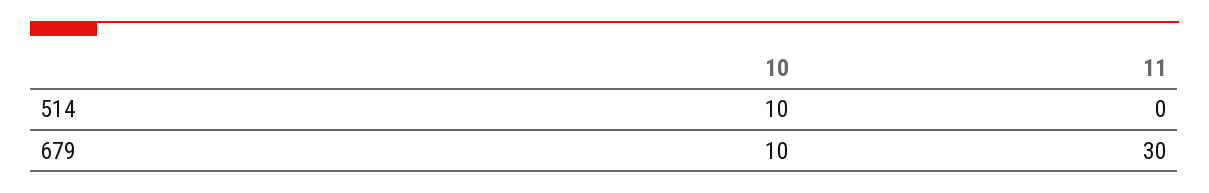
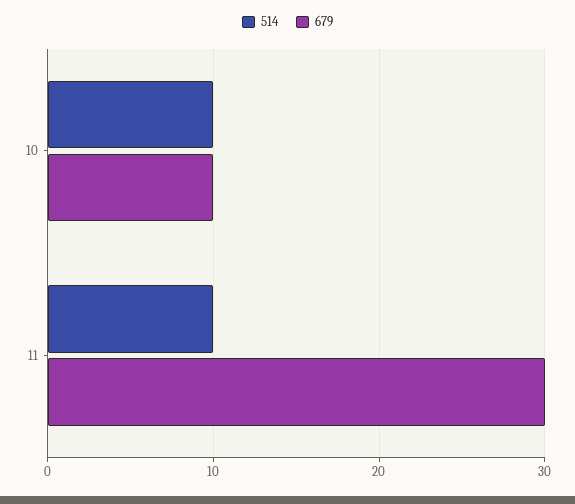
514, 11: 0 -> 10

